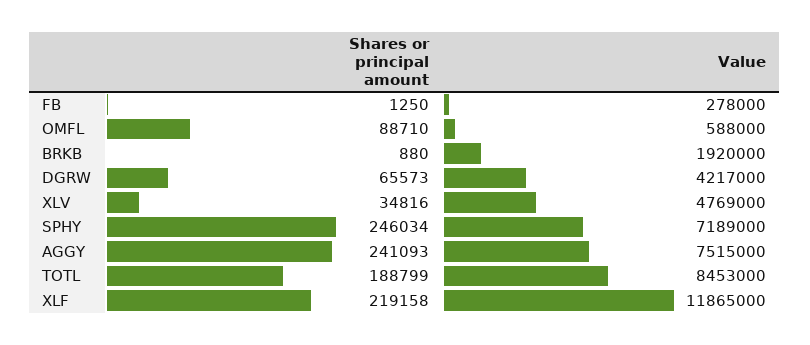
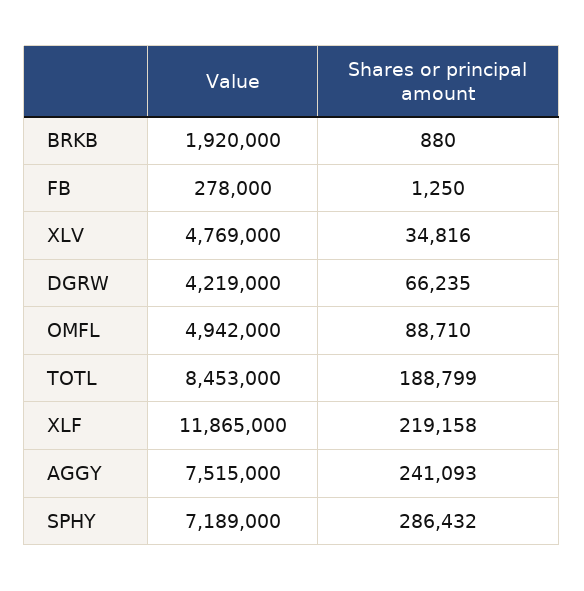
Value, OMFL: 588000 -> 4942000
Shares or principal amount, DGRW: 65573 -> 66235
Value, DGRW: 4217000 -> 4219000
Shares or principal amount, SPHY: 246034 -> 286432

